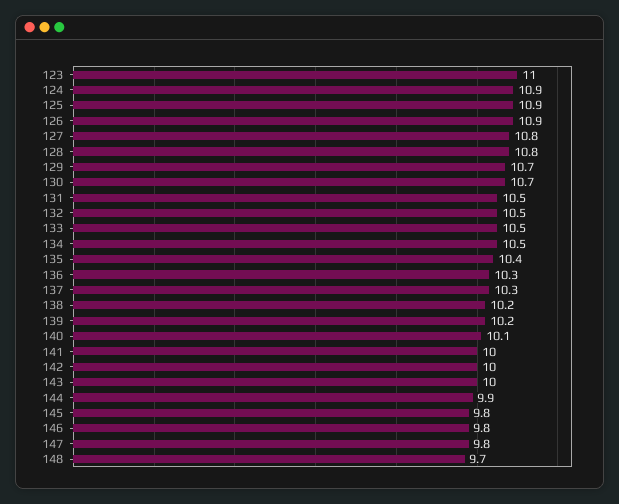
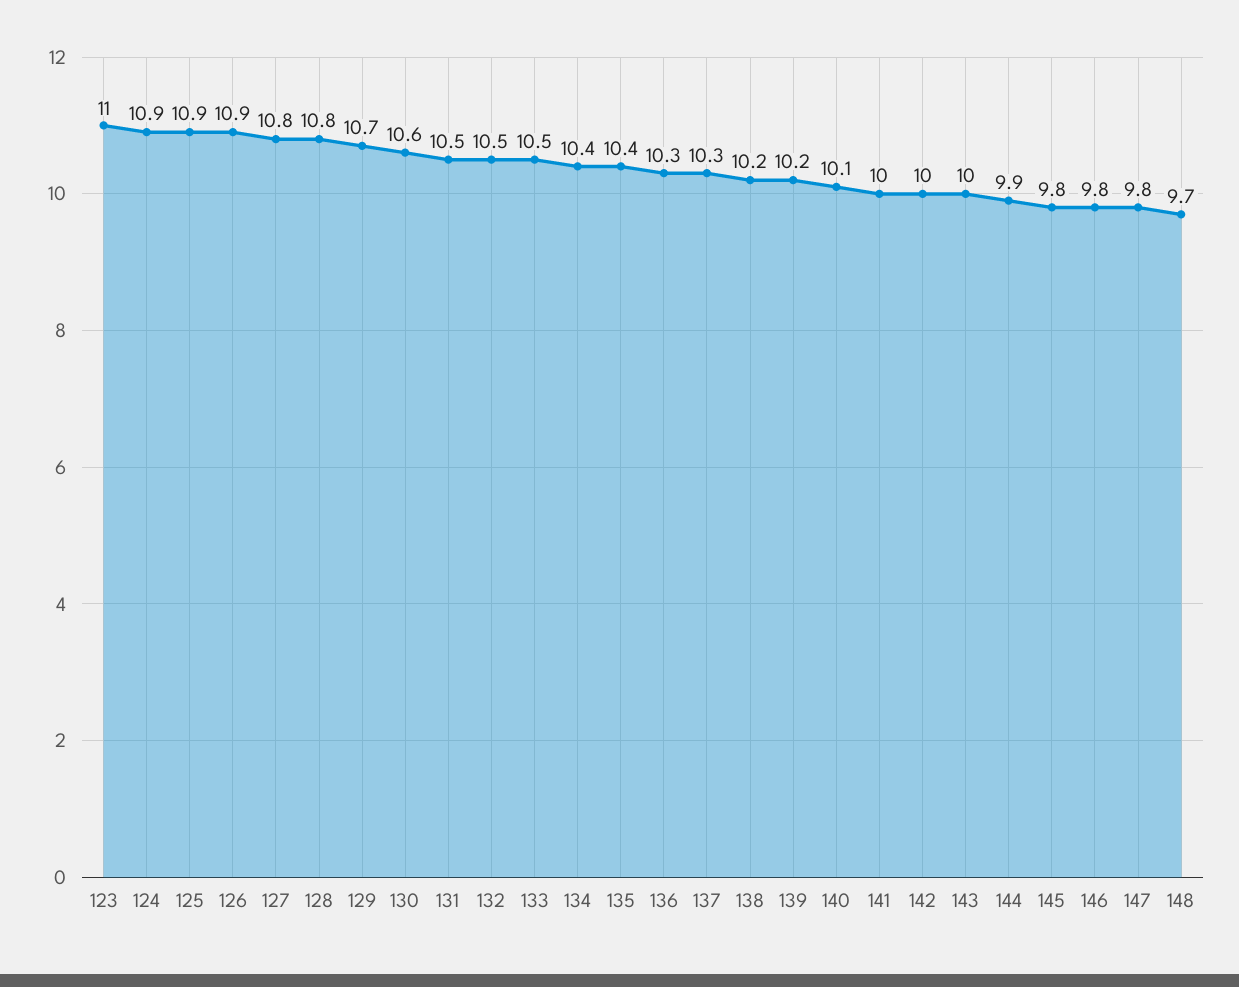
130: 10.7 -> 10.6
134: 10.5 -> 10.4

